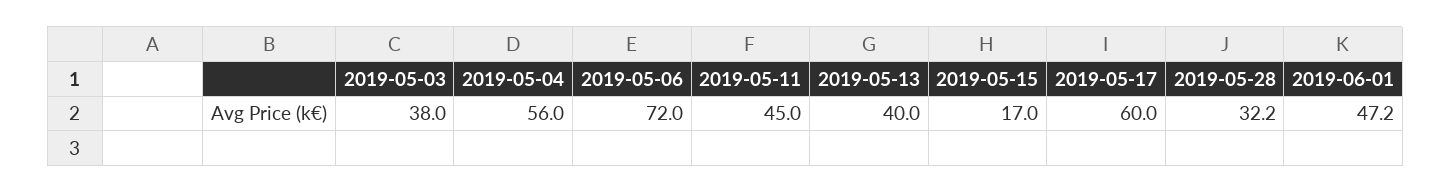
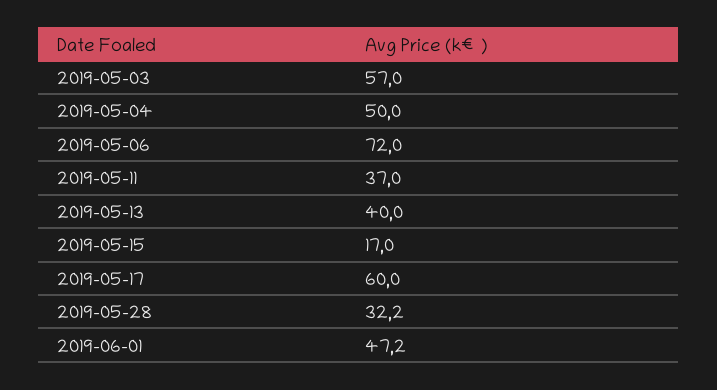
2019-05-03: 38 -> 57
2019-05-04: 56 -> 50
2019-05-11: 45 -> 37

